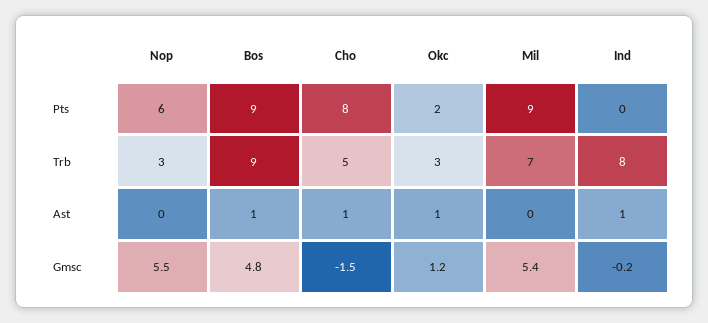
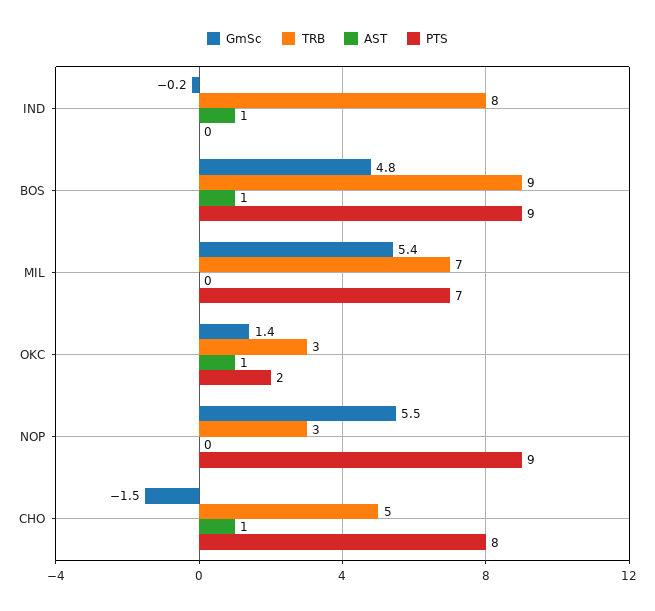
Pts, Nop: 6 -> 9
Pts, Mil: 9 -> 7
Gmsc, Okc: 1.2 -> 1.4

